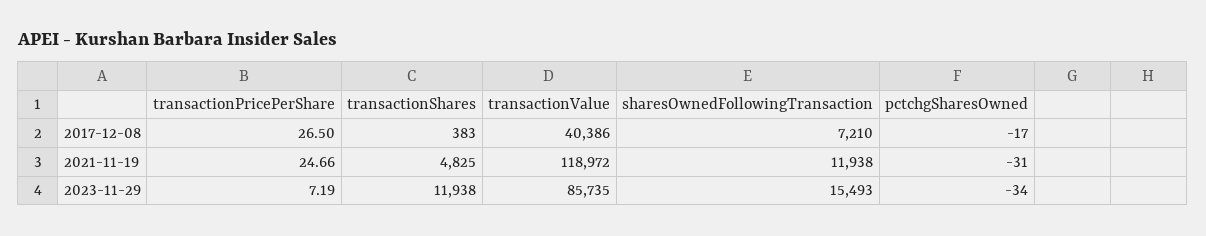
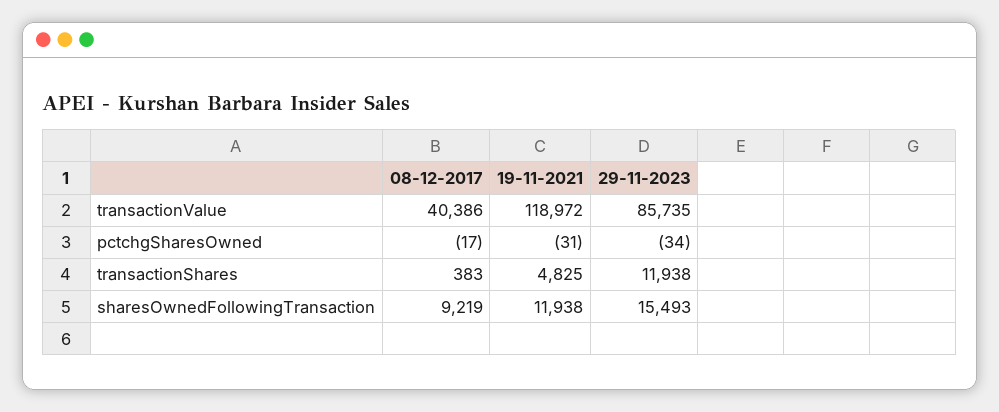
transactionPricePerShare, 2017-12-08: 26.5 -> none
sharesOwnedFollowingTransaction, 2017-12-08: 7210 -> 9219
transactionPricePerShare, 2021-11-19: 24.66 -> none
transactionPricePerShare, 2023-11-29: 7.19 -> none

